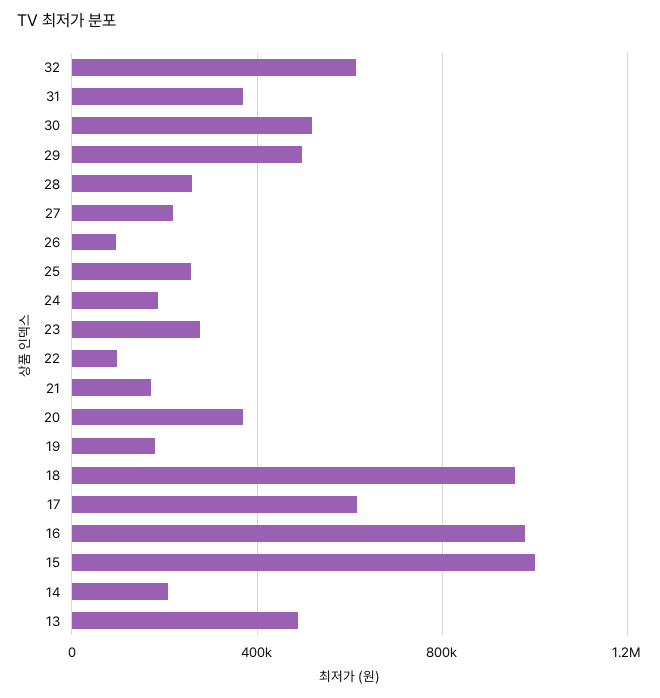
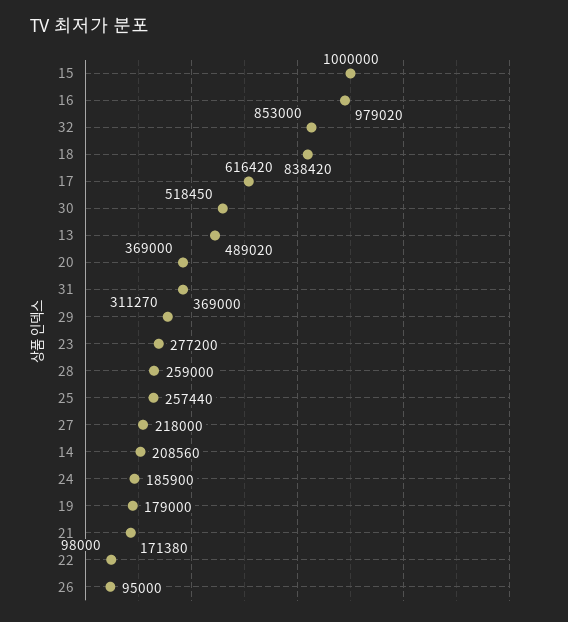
32: 600000 -> 853000
29: 500000 -> 311270
18: 950000 -> 838420

